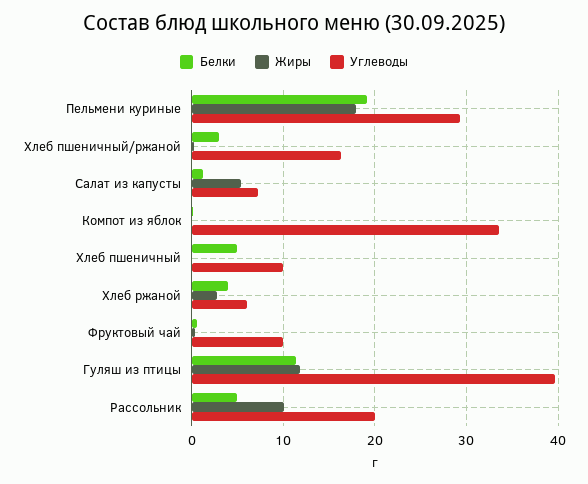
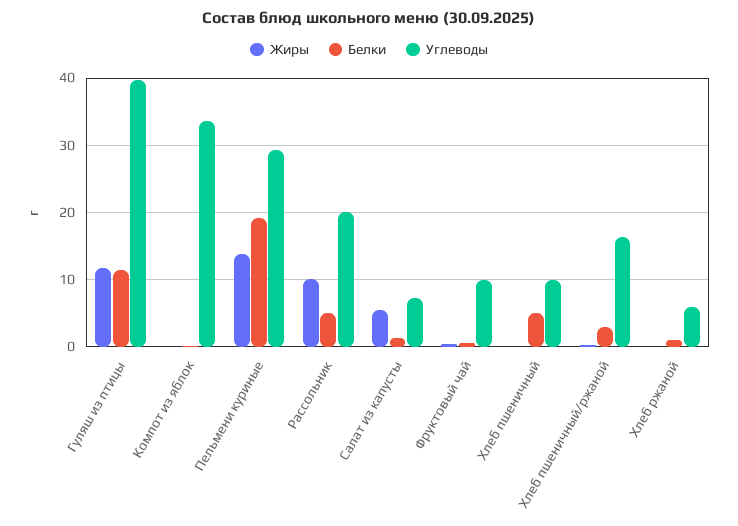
Жиры, Пельмени куриные: 18 -> 14
Белки, Хлеб ржаной: 4 -> 1
Жиры, Хлеб ржаной: 3 -> 0

